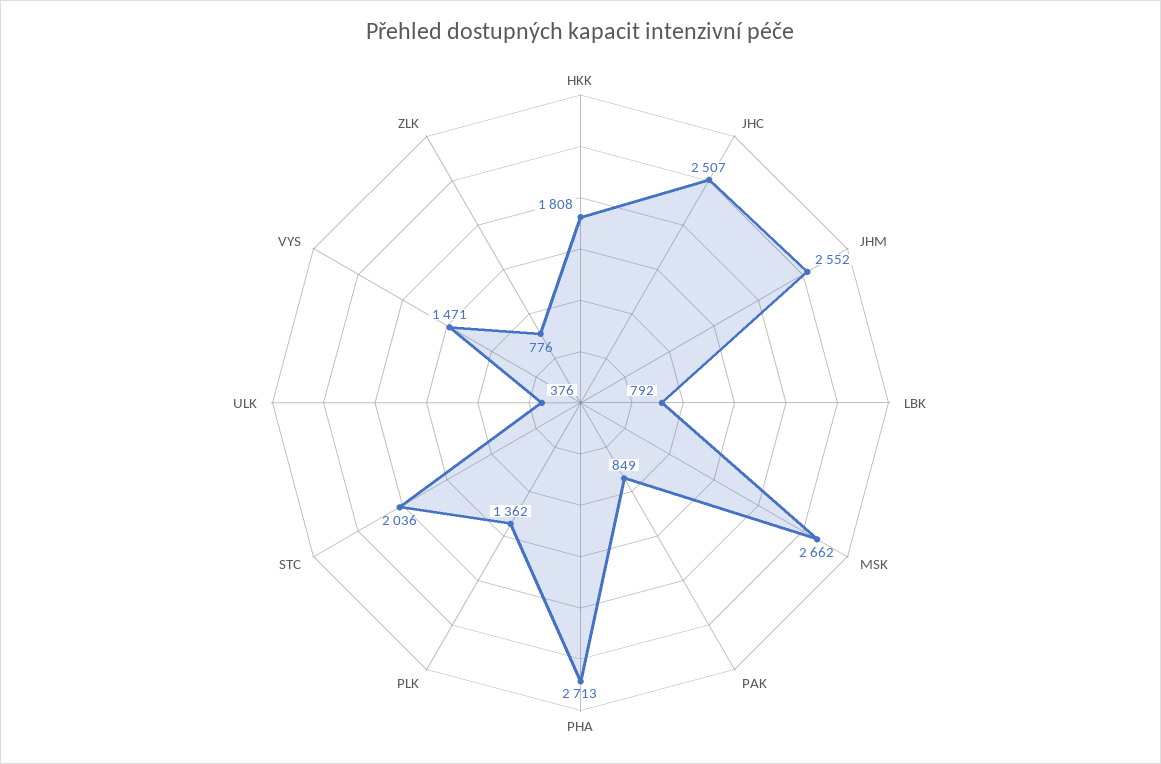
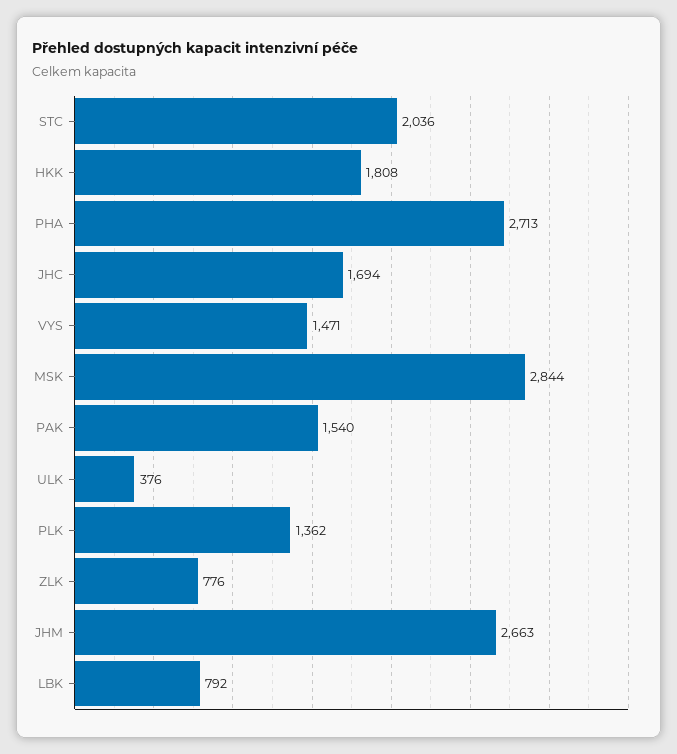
JHC: 2507 -> 1694
JHM: 2552 -> 2663
MSK: 2662 -> 2844
PAK: 849 -> 1540

